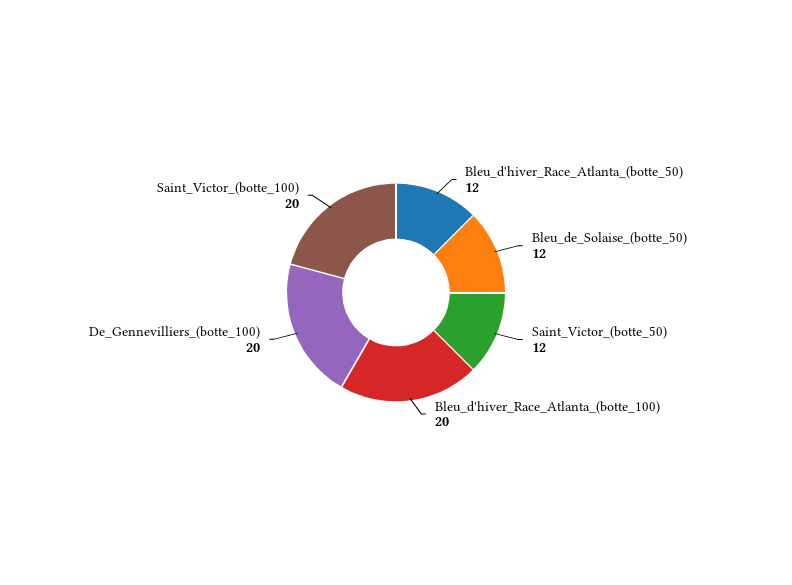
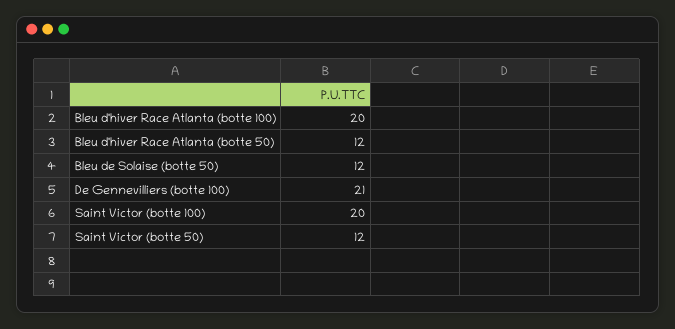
De_Gennevilliers_(botte_100): 20 -> 21

